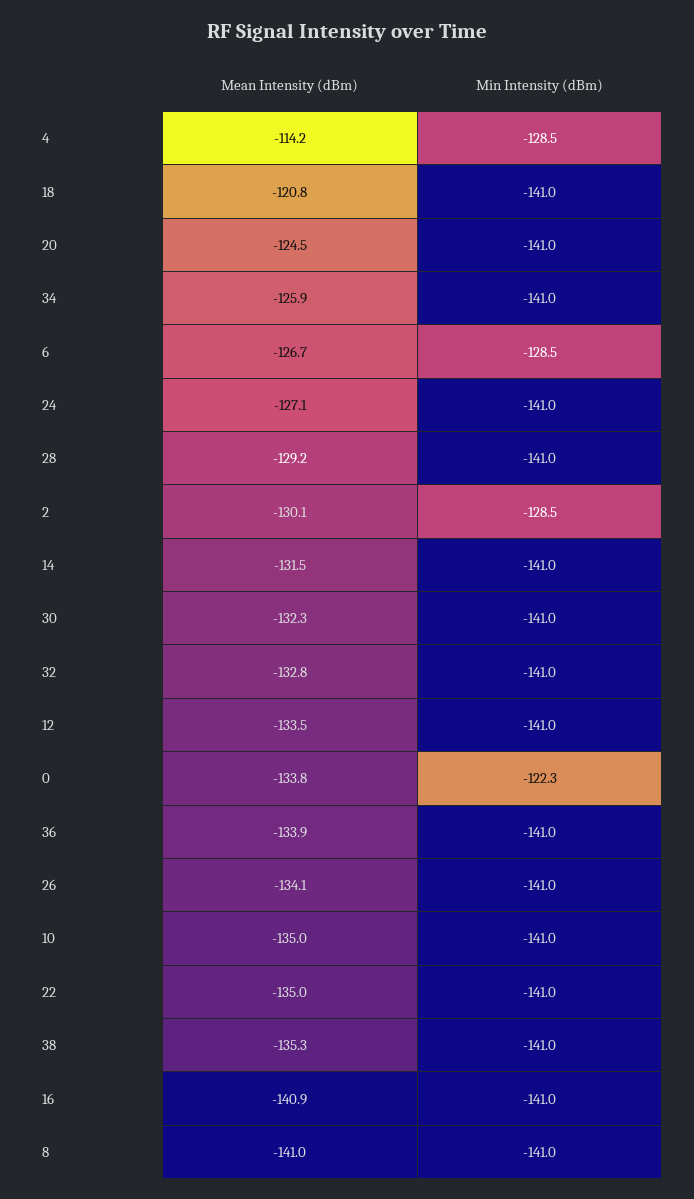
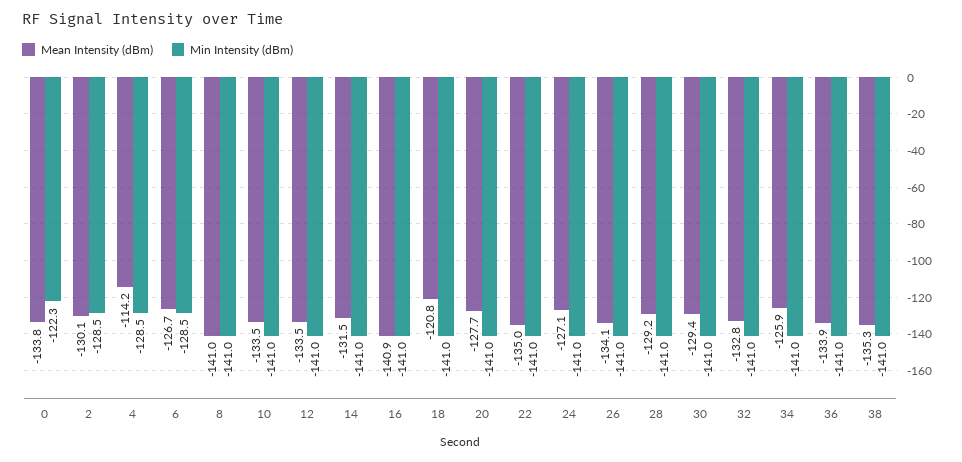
Mean Intensity (dBm), 20: -124.5 -> -127.7
Mean Intensity (dBm), 30: -132.3 -> -129.4
Mean Intensity (dBm), 10: -135 -> -133.5

